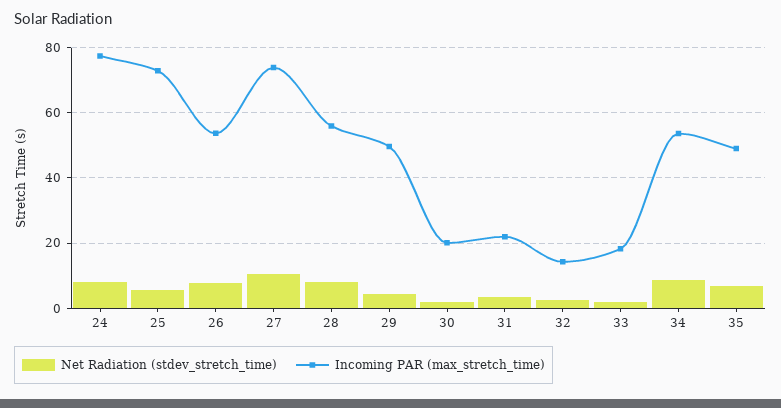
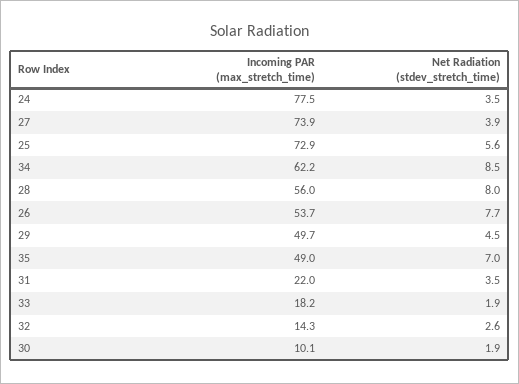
Net Radiation (stdev_stretch_time), 24: 8 -> 3.5
Net Radiation (stdev_stretch_time), 27: 10 -> 3.9
Incoming PAR (max_stretch_time), 30: 20 -> 10.1
Incoming PAR (max_stretch_time), 34: 54 -> 62.2

